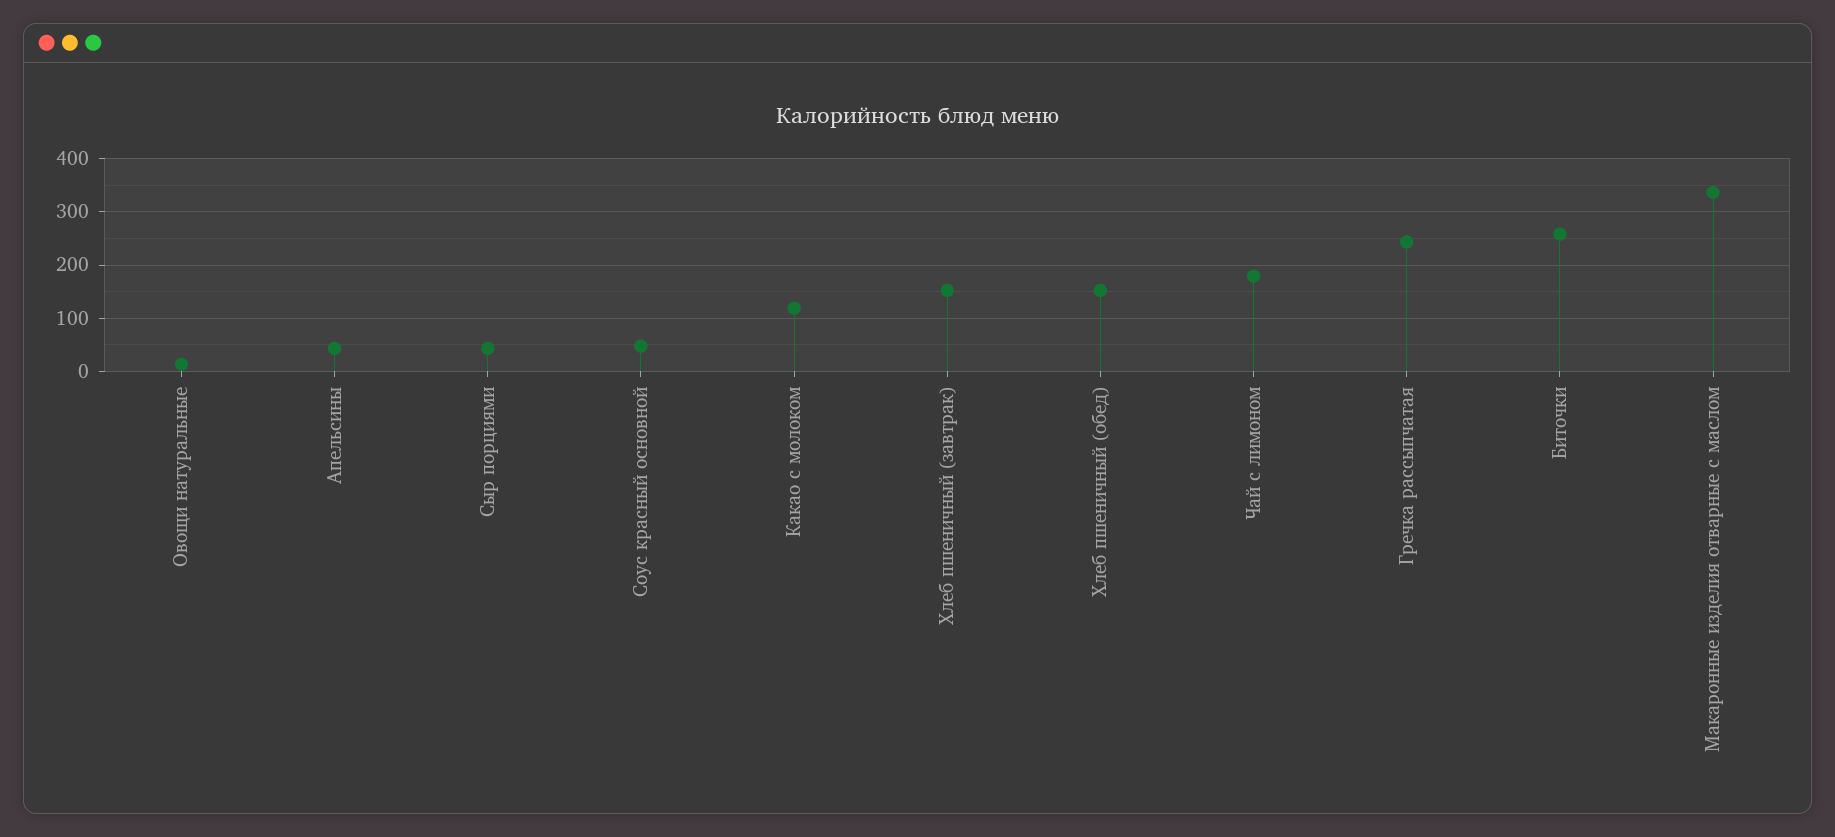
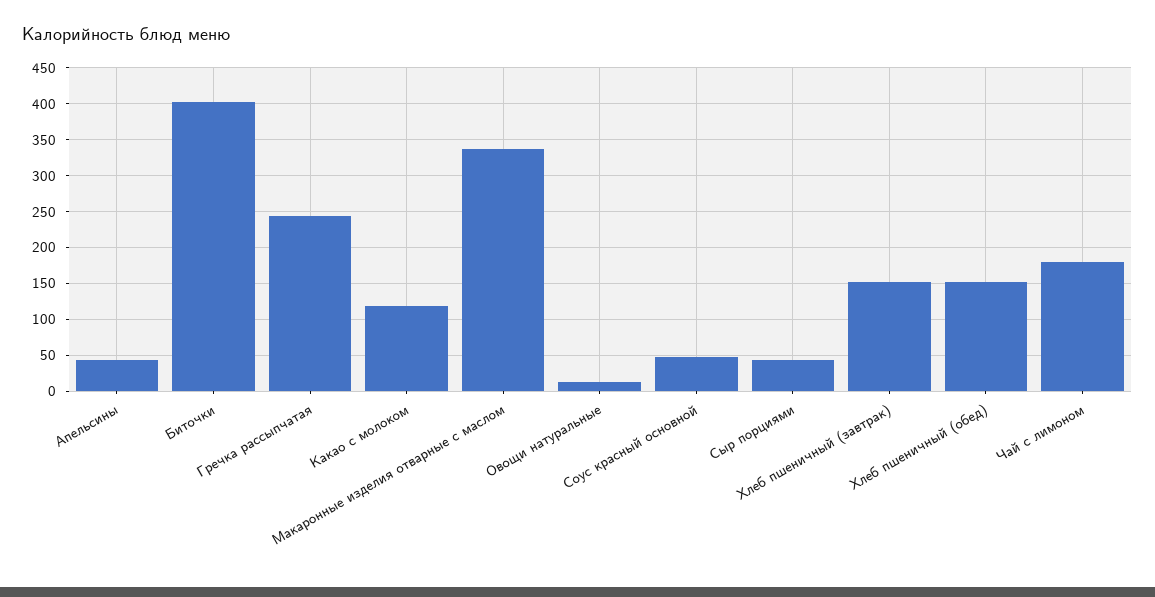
Биточки: 260 -> 400

